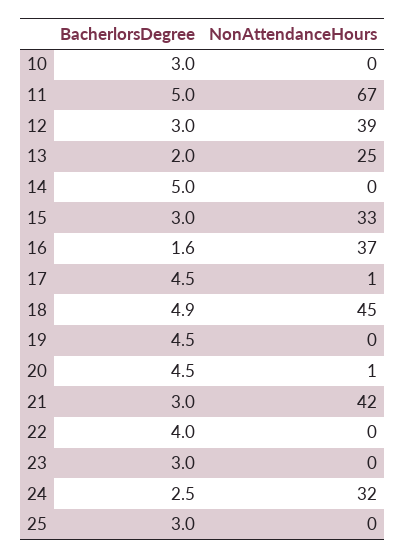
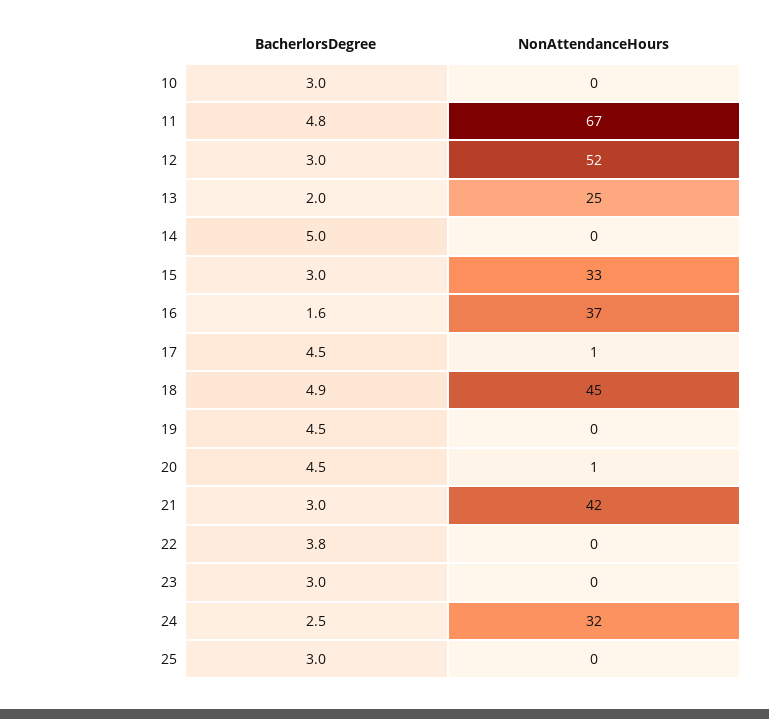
BacherlorsDegree, 11: 5 -> 4.8
NonAttendanceHours, 12: 39 -> 52
BacherlorsDegree, 22: 4 -> 3.8

